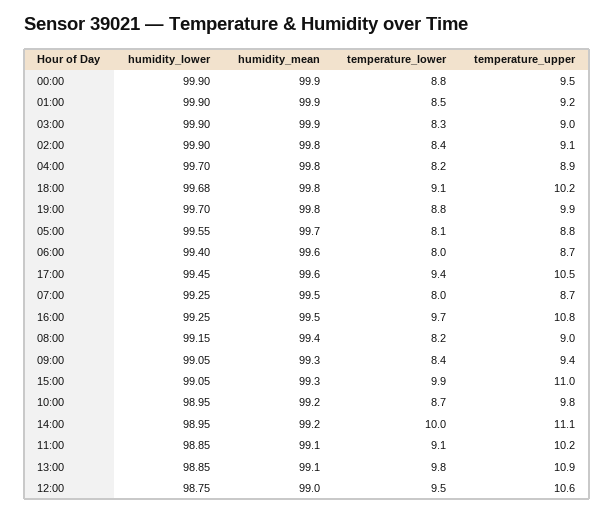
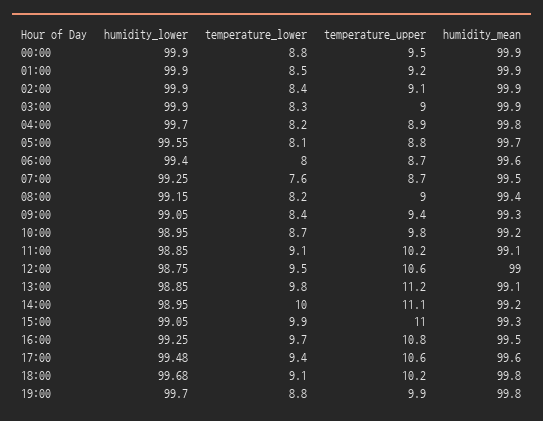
humidity_mean, 02:00: 99.8 -> 99.9
humidity_lower, 17:00: 99.45 -> 99.48
temperature_upper, 17:00: 10.5 -> 10.6
temperature_lower, 07:00: 8 -> 7.6
temperature_upper, 13:00: 10.9 -> 11.2

